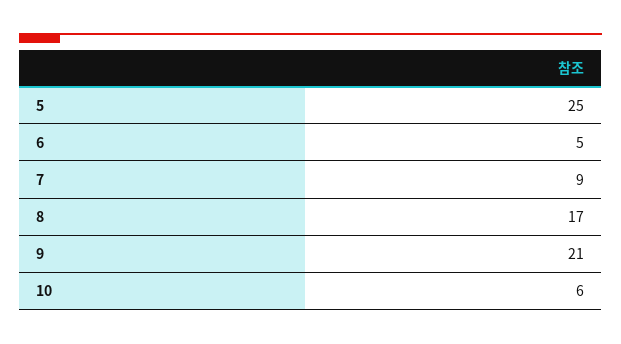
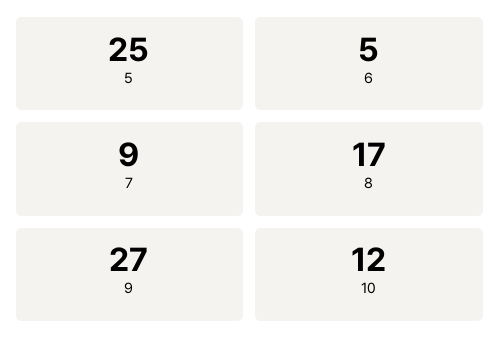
9: 21 -> 27
10: 6 -> 12

